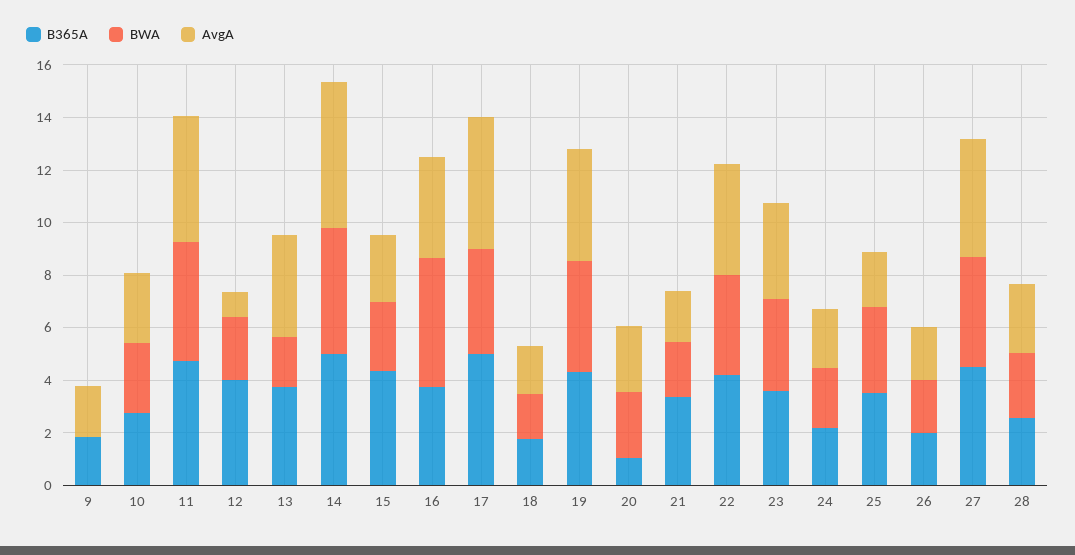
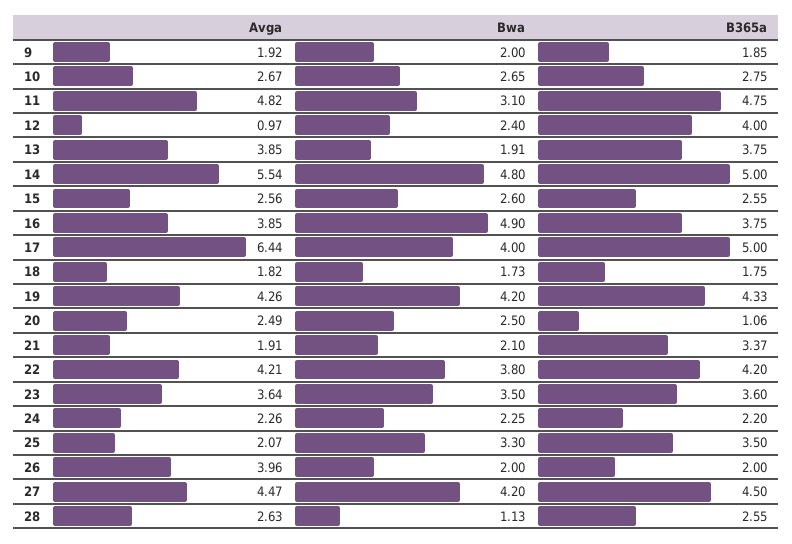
BWA, 9: 0 -> 2
BWA, 11: 4.5 -> 3.1
B365A, 15: 4.5 -> 2.55
AvgA, 17: 5 -> 6.44
AvgA, 26: 2 -> 3.96
BWA, 28: 2.5 -> 1.13

